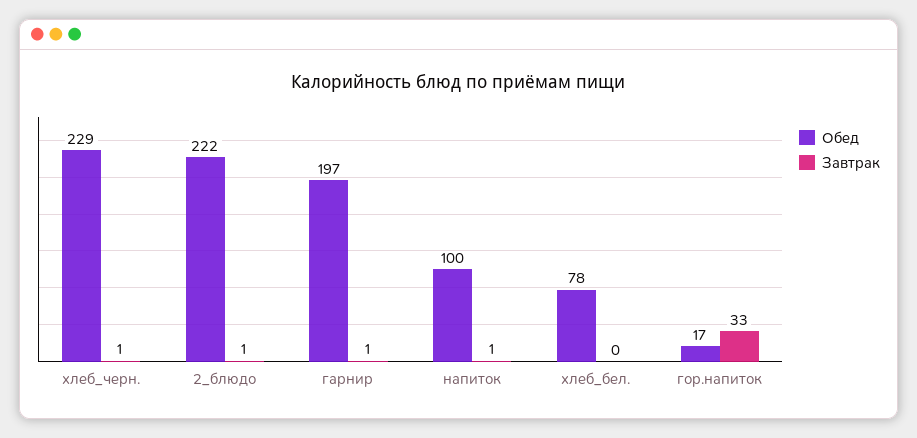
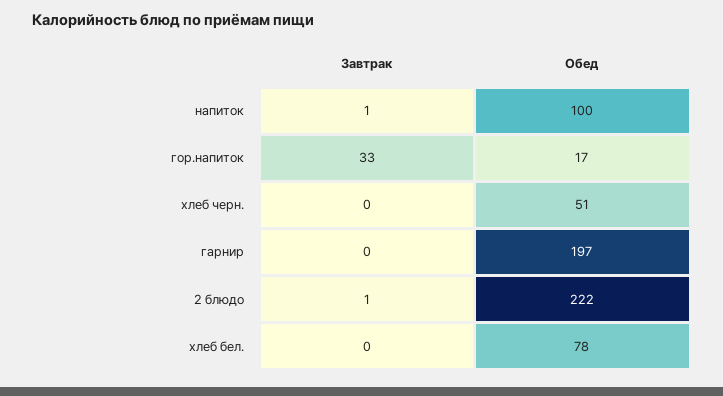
Обед, хлеб_черн.: 229 -> 51
Завтрак, хлеб_черн.: 1 -> 0
Завтрак, гарнир: 1 -> 0

